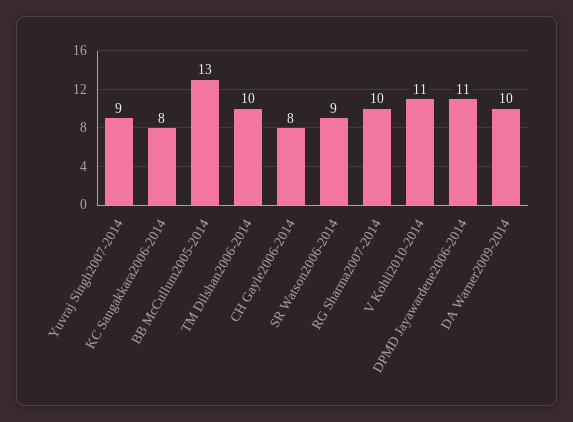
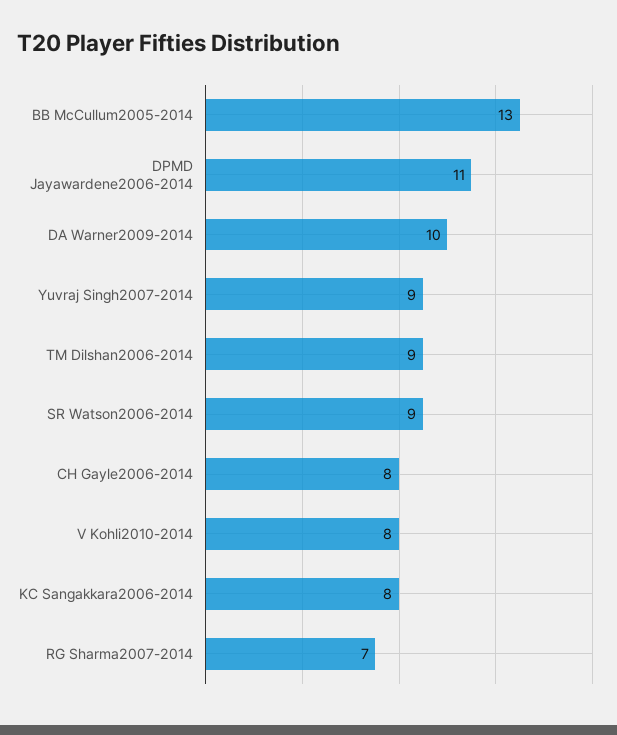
TM Dilshan2006-2014: 10 -> 9
RG Sharma2007-2014: 10 -> 7
V Kohli2010-2014: 11 -> 8

